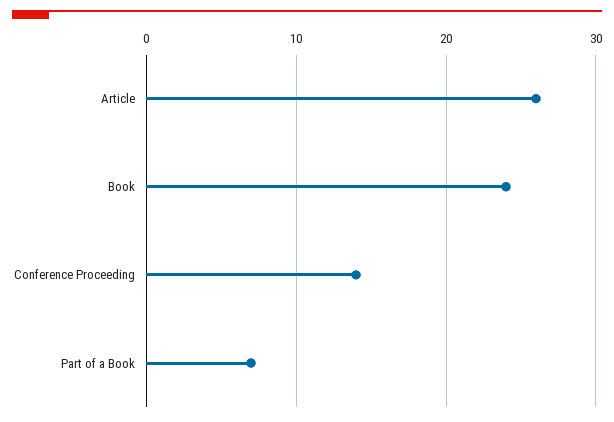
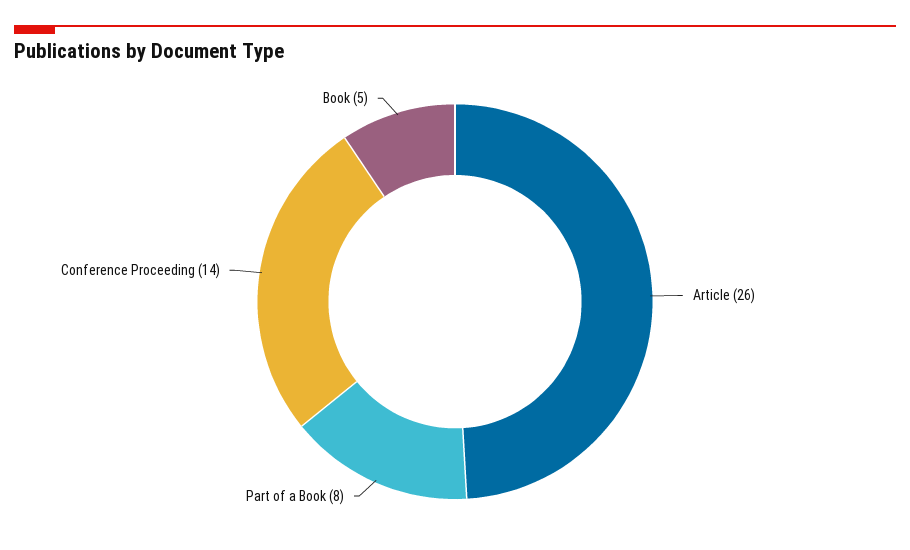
Book: 24 -> 5
Part of a Book: 7 -> 8

